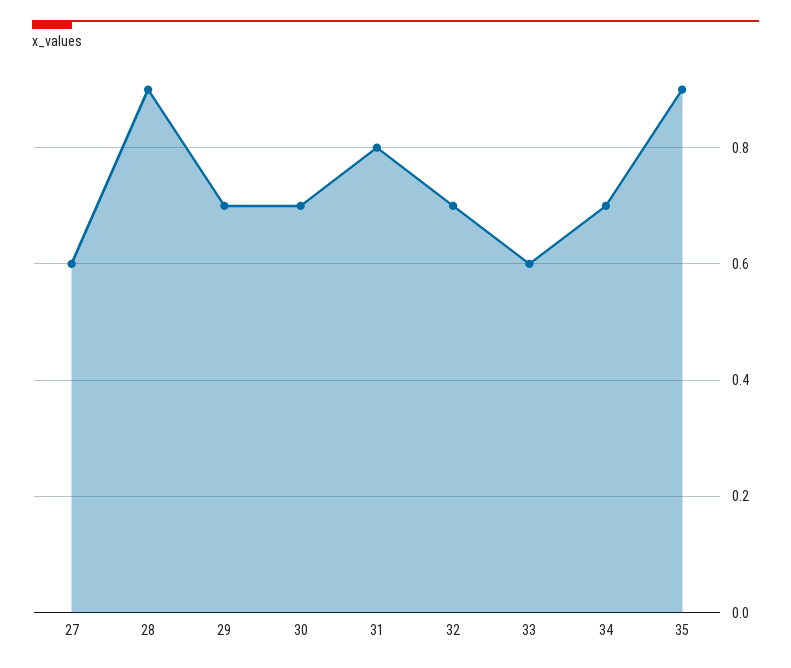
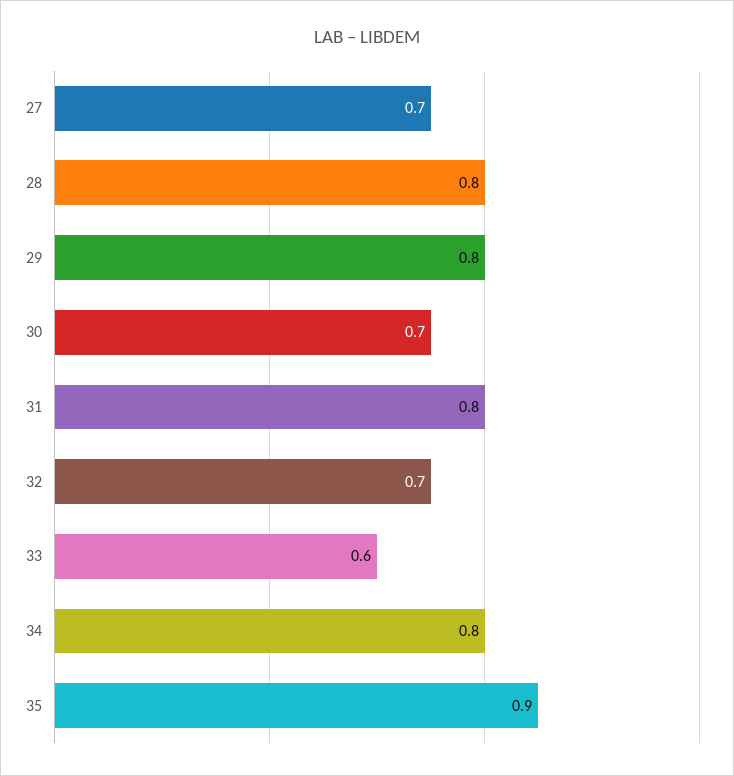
27: 0.6 -> 0.7
28: 0.9 -> 0.8
29: 0.7 -> 0.8
34: 0.7 -> 0.8

